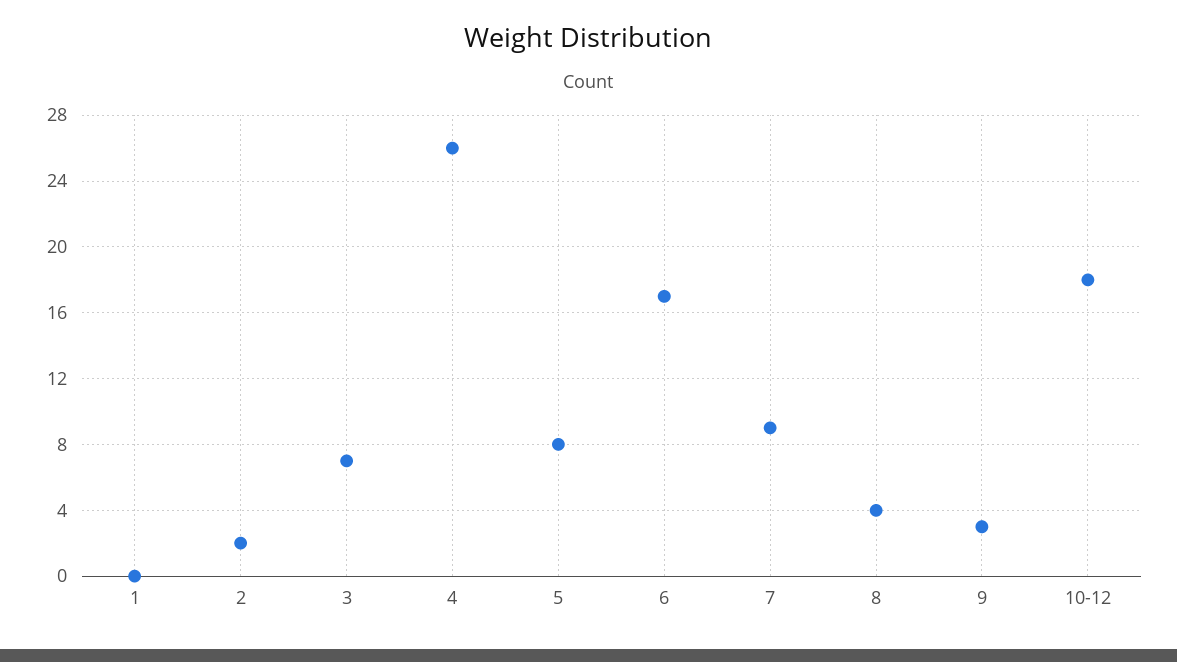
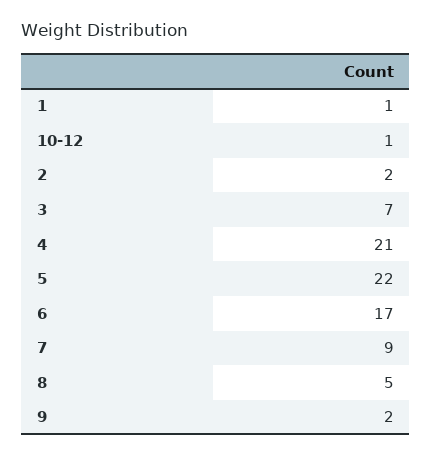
1: 0 -> 1
4: 26 -> 21
5: 8 -> 22
8: 4 -> 5
9: 3 -> 2
10-12: 18 -> 1

